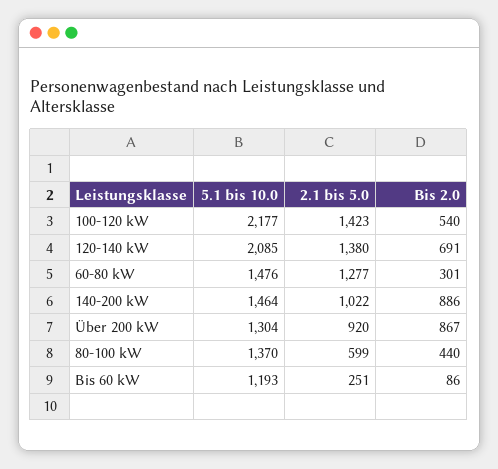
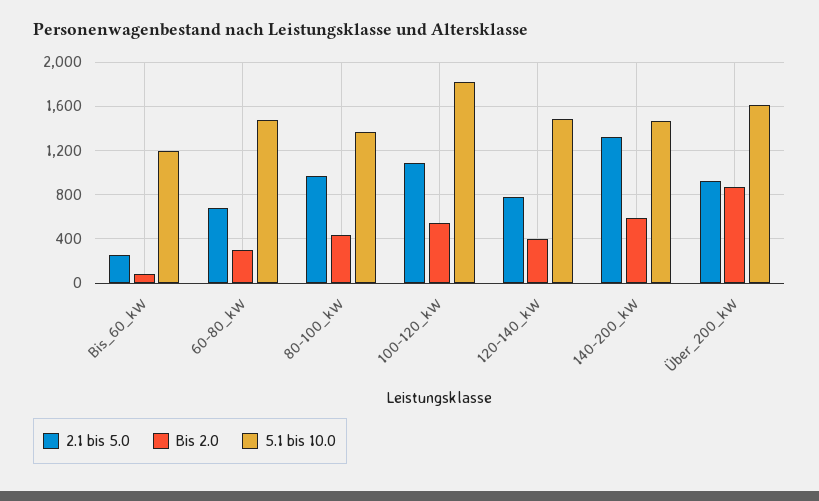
5.1 bis 10.0, 100-120 kW: 2177 -> 1800
2.1 bis 5.0, 100-120 kW: 1423 -> 1100
5.1 bis 10.0, 120-140 kW: 2085 -> 1500
2.1 bis 5.0, 120-140 kW: 1380 -> 800
Bis 2.0, 120-140 kW: 691 -> 400
2.1 bis 5.0, 60-80 kW: 1277 -> 700
2.1 bis 5.0, 140-200 kW: 1022 -> 1300
Bis 2.0, 140-200 kW: 886 -> 600
5.1 bis 10.0, Über 200 kW: 1304 -> 1600
2.1 bis 5.0, 80-100 kW: 599 -> 1000

